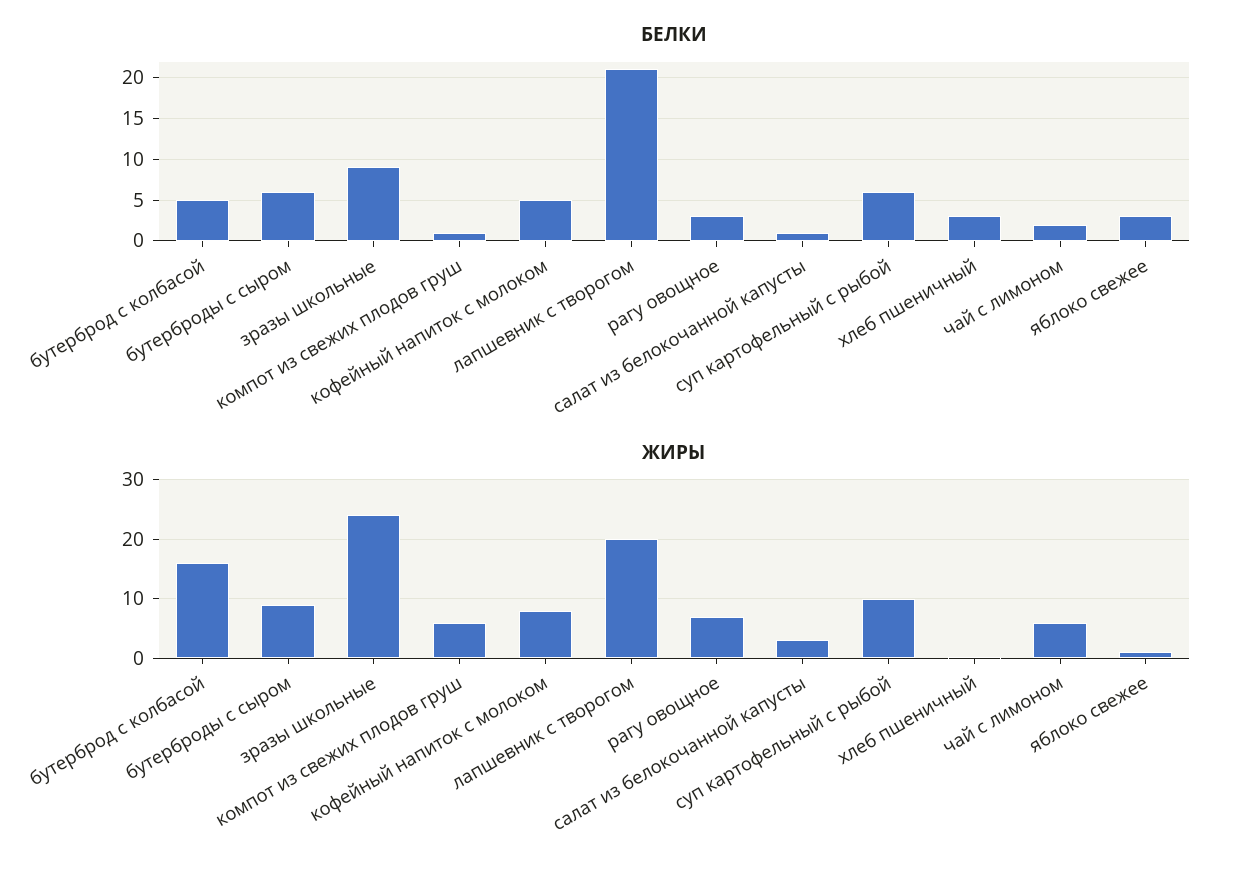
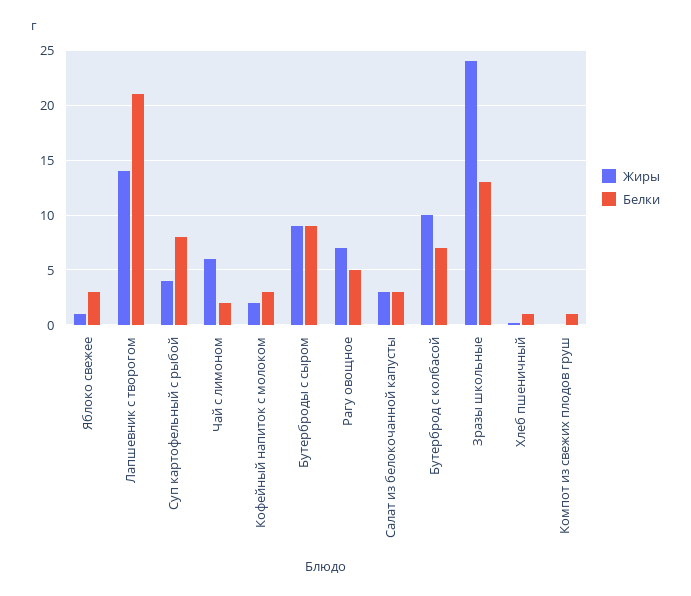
БЕЛКИ, бутерброд с колбасой: 5 -> 7
БЕЛКИ, бутерброды с сыром: 6 -> 9
БЕЛКИ, зразы школьные: 9 -> 13
БЕЛКИ, кофейный напиток с молоком: 5 -> 3
БЕЛКИ, рагу овощное: 3 -> 5
БЕЛКИ, салат из белокочанной капусты: 1 -> 3
БЕЛКИ, суп картофельный с рыбой: 6 -> 8
БЕЛКИ, хлеб пшеничный: 3 -> 1
ЖИРЫ, бутерброд с колбасой: 16 -> 10
ЖИРЫ, компот из свежих плодов груш: 6 -> 0
ЖИРЫ, кофейный напиток с молоком: 8 -> 2
ЖИРЫ, лапшевник с творогом: 20 -> 14
ЖИРЫ, суп картофельный с рыбой: 10 -> 4

